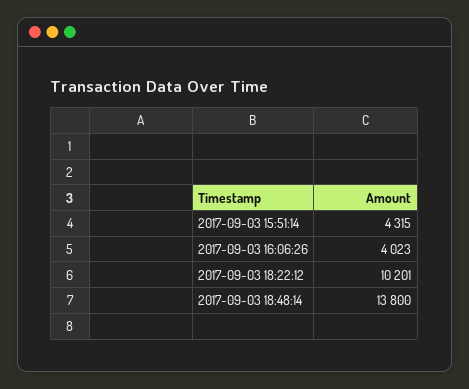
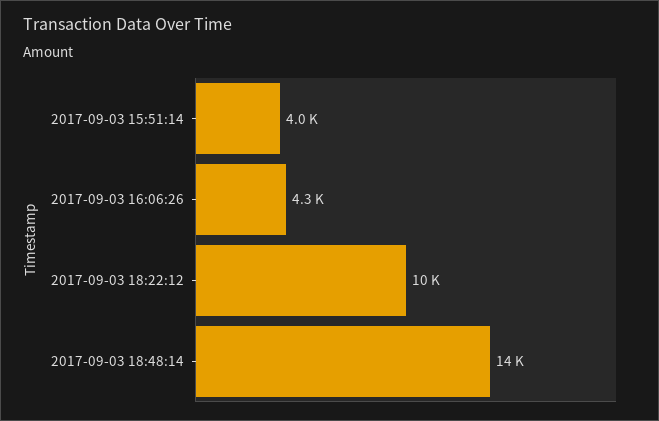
2017-09-03 15:51:14: 4315 -> 4000
2017-09-03 16:06:26: 4023 -> 4300

